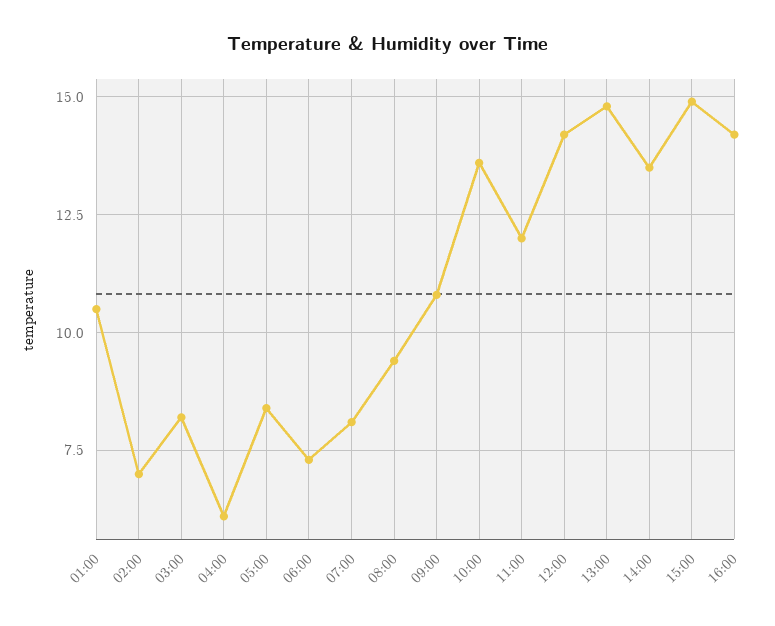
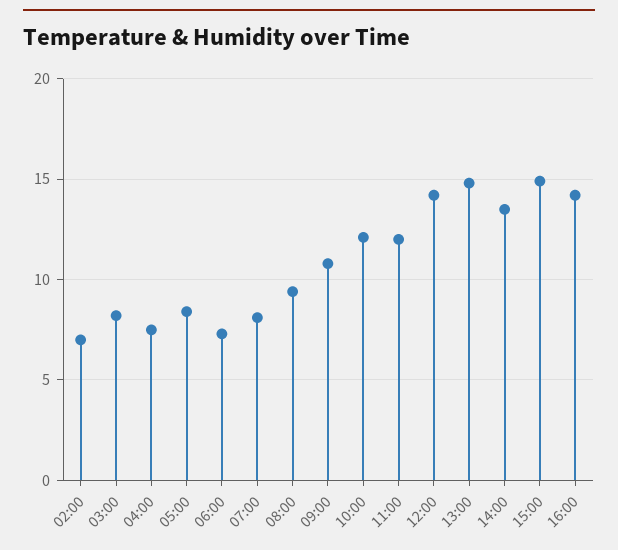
01:00: 10.5 -> none
04:00: 6 -> 7.5
10:00: 13.5 -> 12

